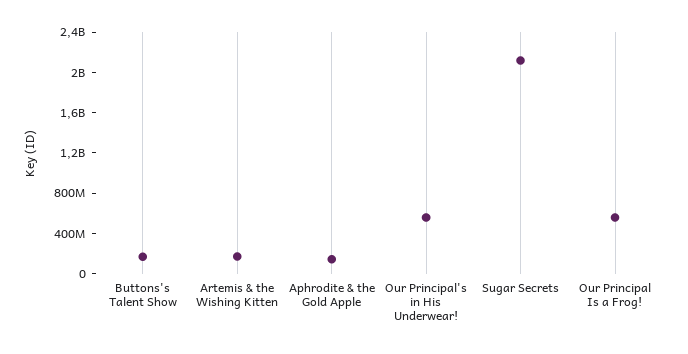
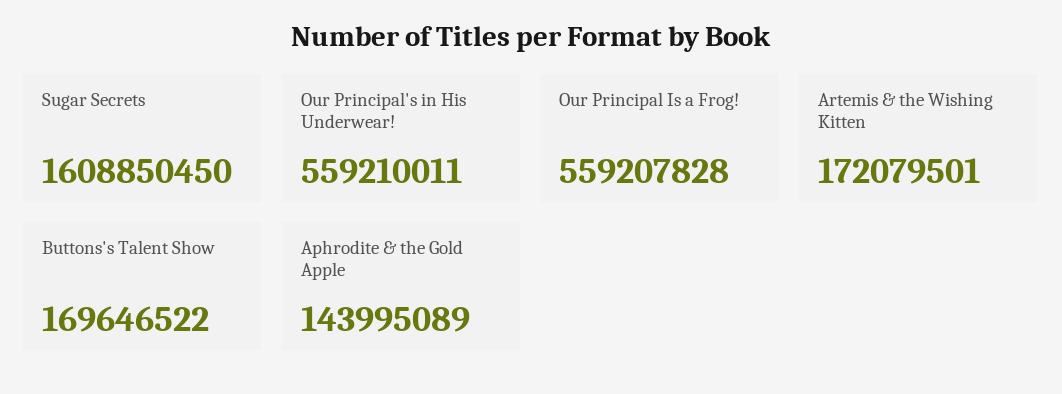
Sugar Secrets: 2100000000 -> 1608850450

